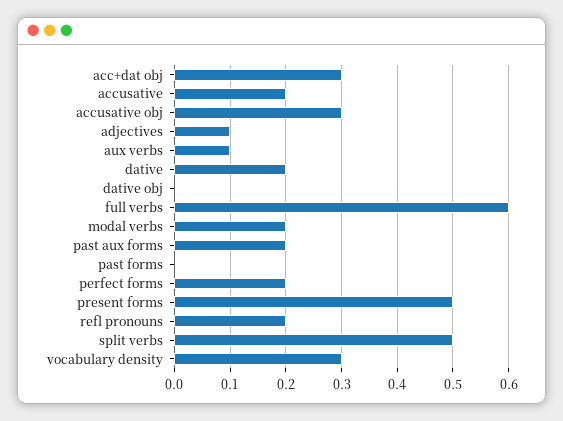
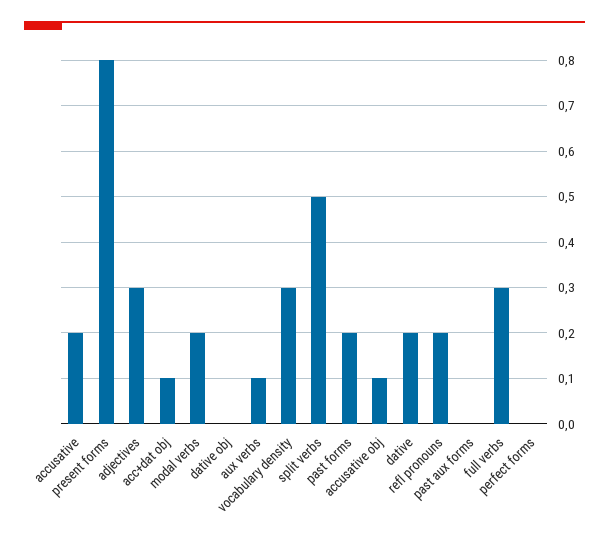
acc+dat obj: 0.3 -> 0.1
accusative obj: 0.3 -> 0.1
adjectives: 0.1 -> 0.3
full verbs: 0.6 -> 0.3
past aux forms: 0.2 -> 0
past forms: 0 -> 0.2
perfect forms: 0.2 -> 0
present forms: 0.5 -> 0.8

